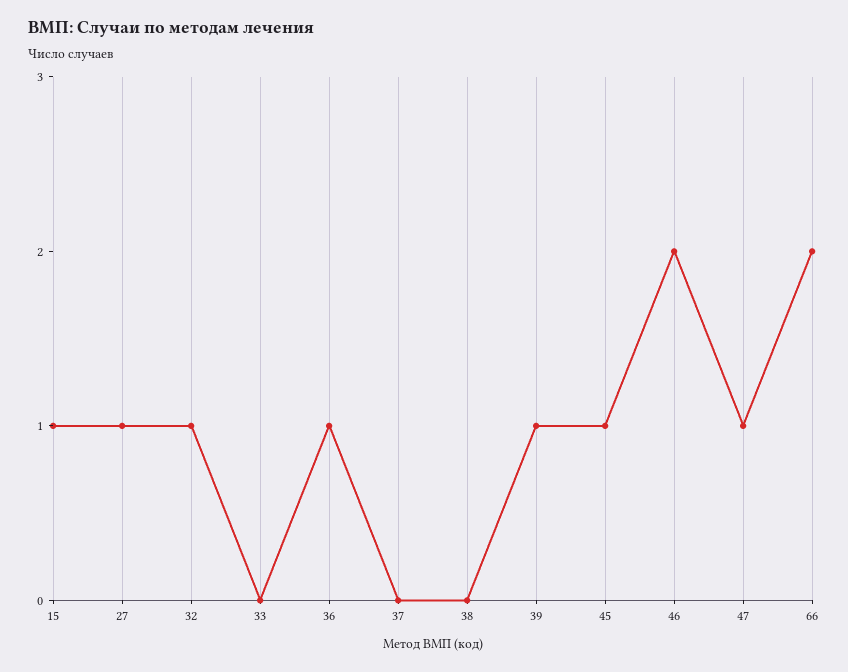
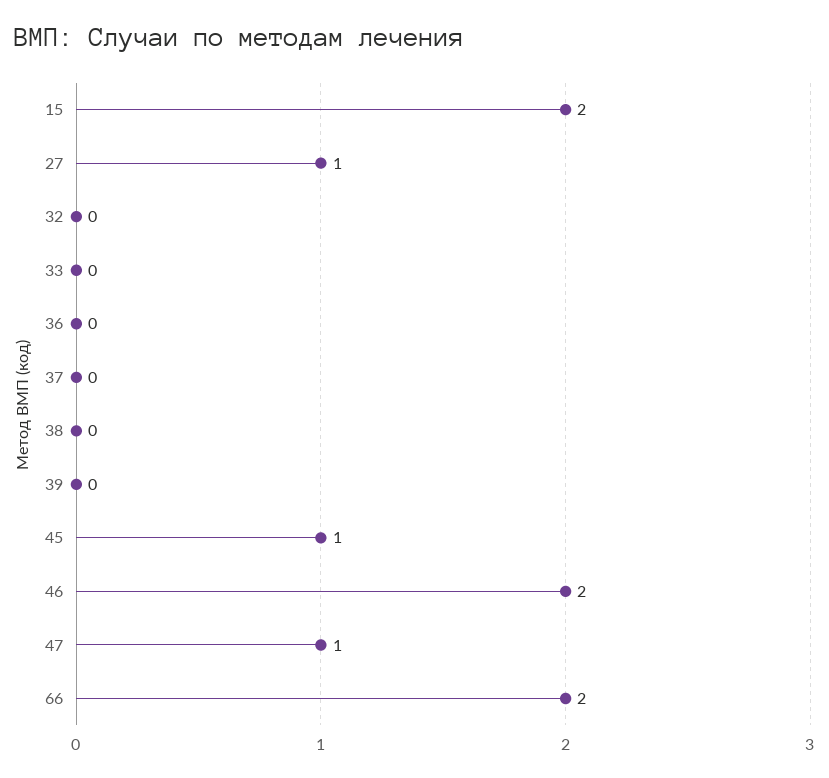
15: 1 -> 2
32: 1 -> 0
36: 1 -> 0
39: 1 -> 0

